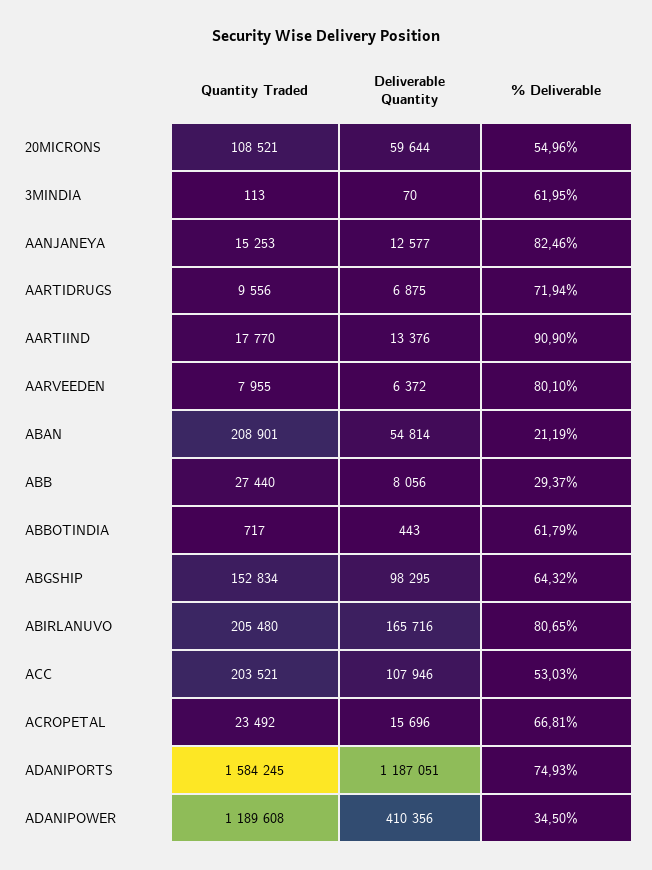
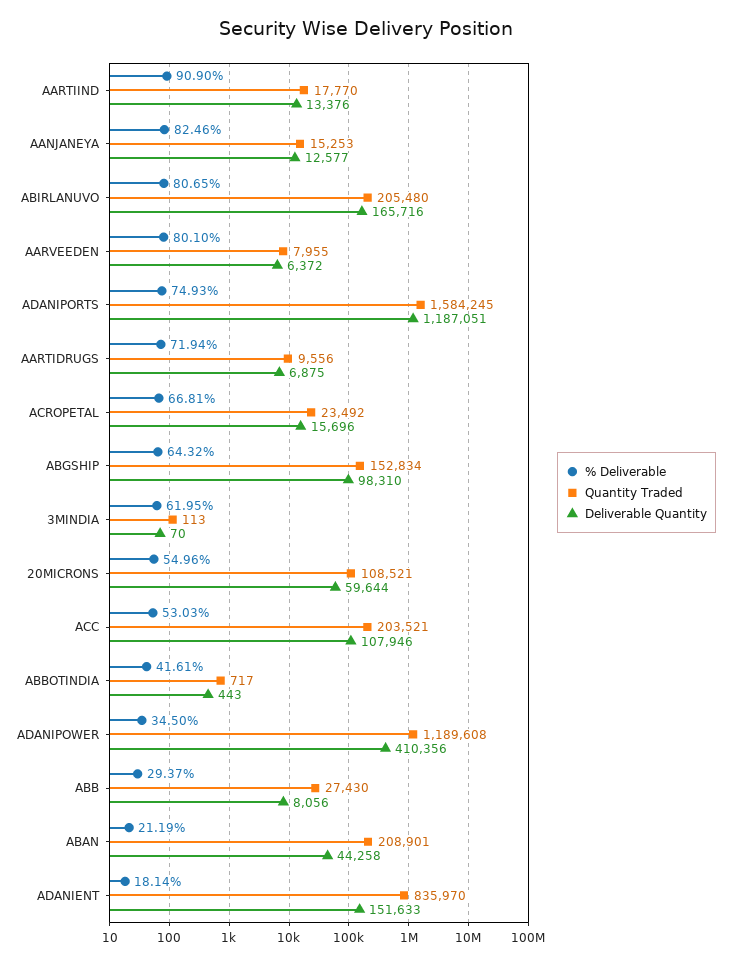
Deliverable Quantity, ABAN: 54814 -> 44258
Quantity Traded, ABB: 27440 -> 27430
% Deliverable, ABBOTINDIA: 61.79 -> 41.61
Deliverable Quantity, ABGSHIP: 98295 -> 98310
% Deliverable, ADANIENT: none -> 18.14
Quantity Traded, ADANIENT: none -> 835970
Deliverable Quantity, ADANIENT: none -> 151633

